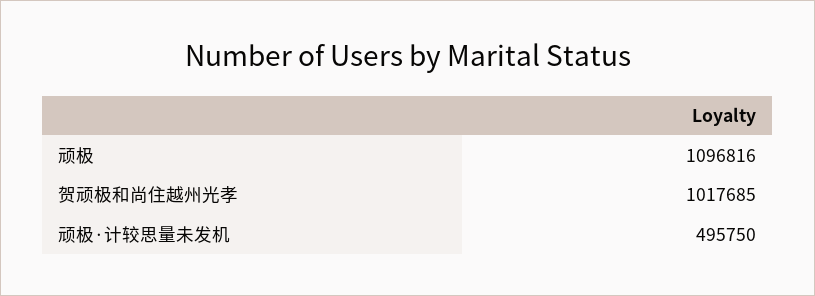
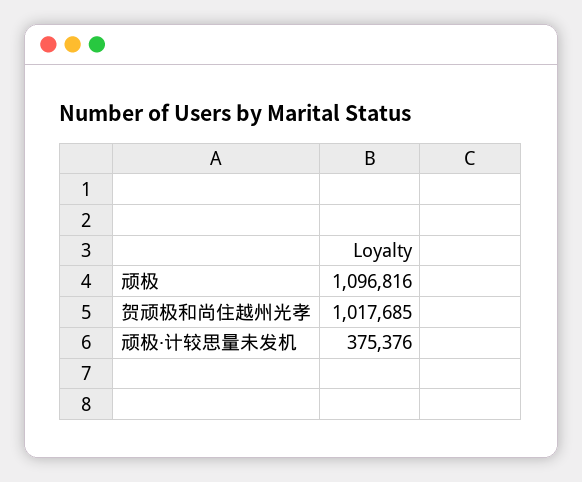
顽极·计较思量未发机: 495750 -> 375376

